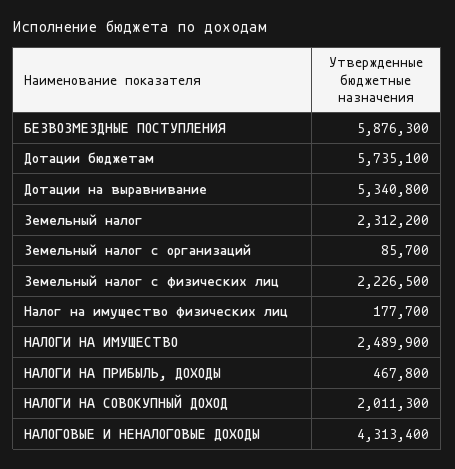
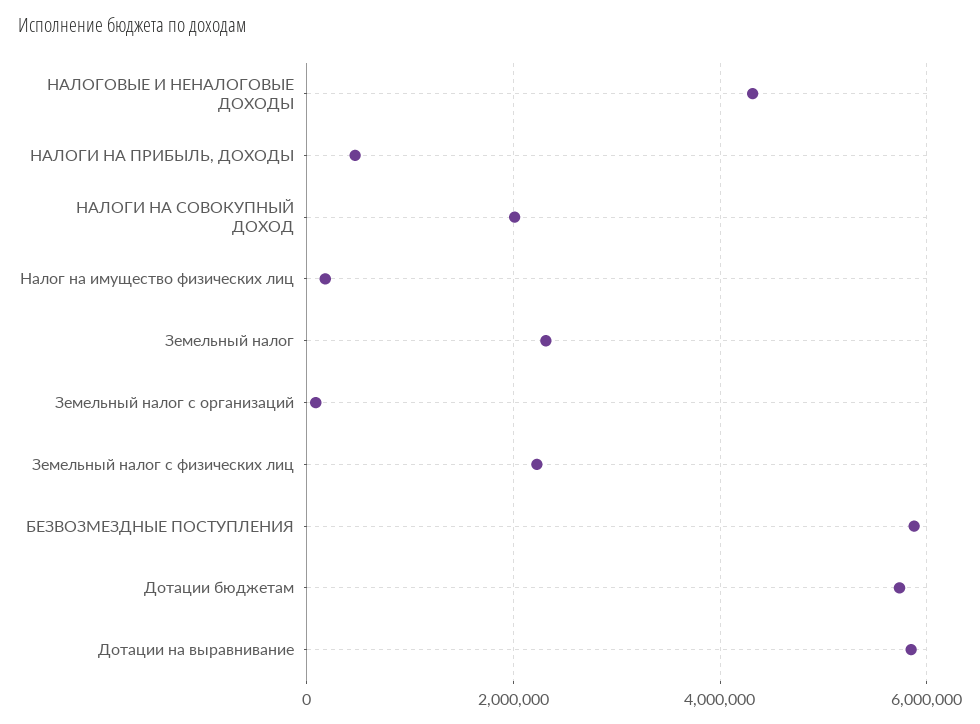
Дотации на выравнивание: 5340800 -> 5800000
НАЛОГИ НА ИМУЩЕСТВО: 2489900 -> none

